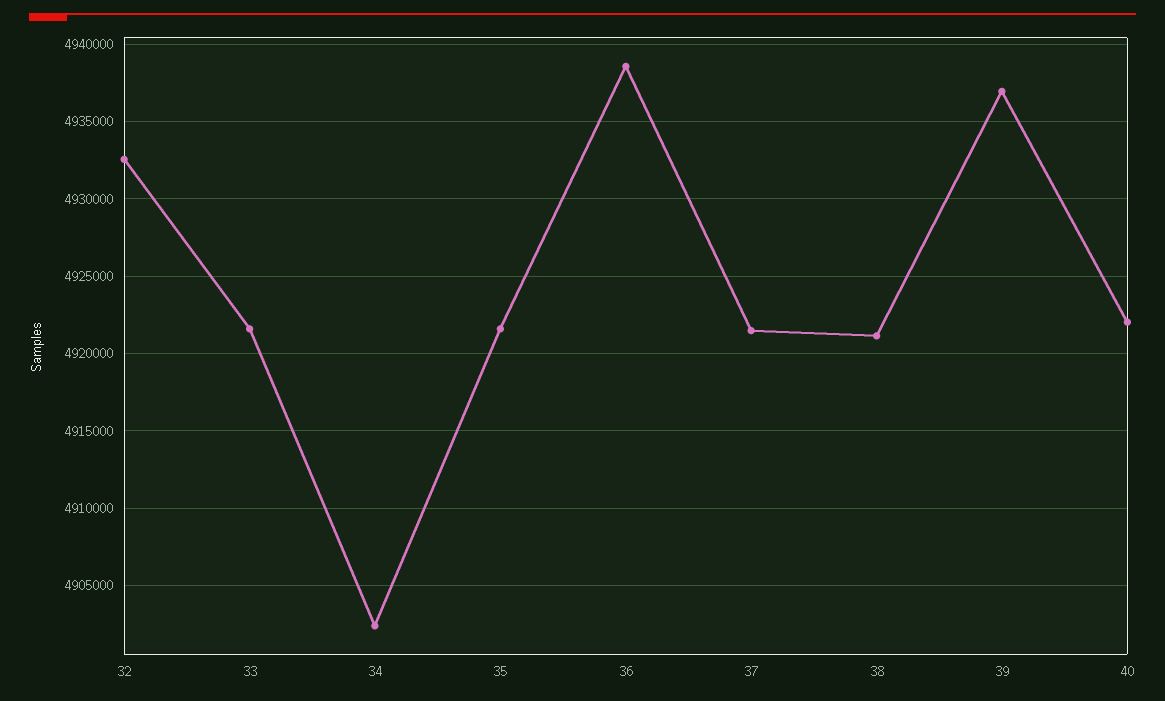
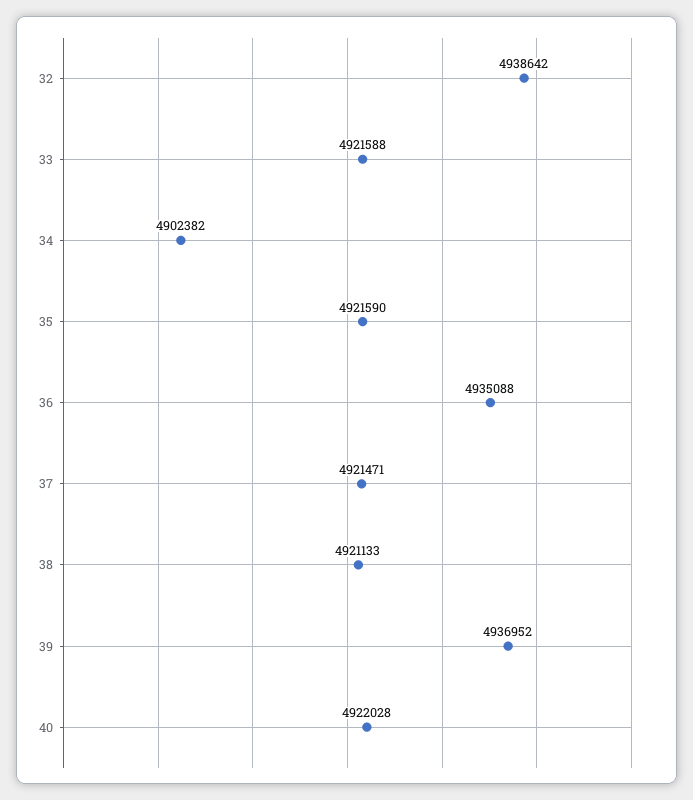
32: 4932500 -> 4938642
36: 4938500 -> 4935088

